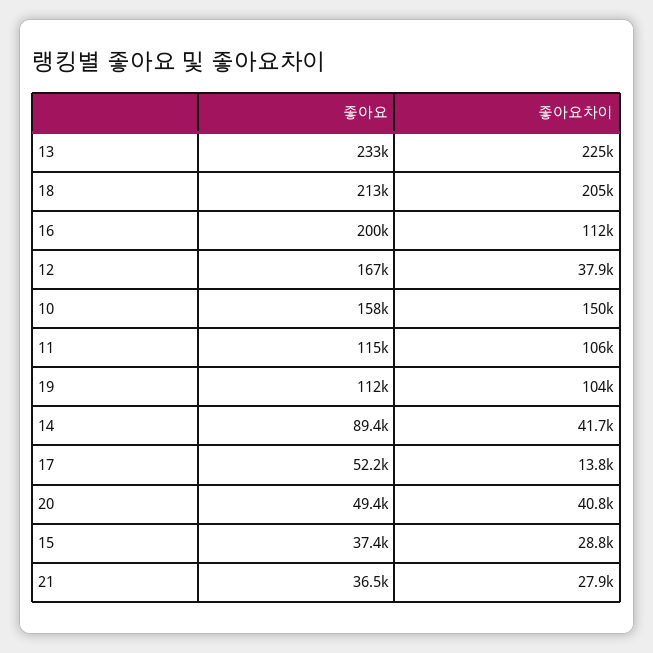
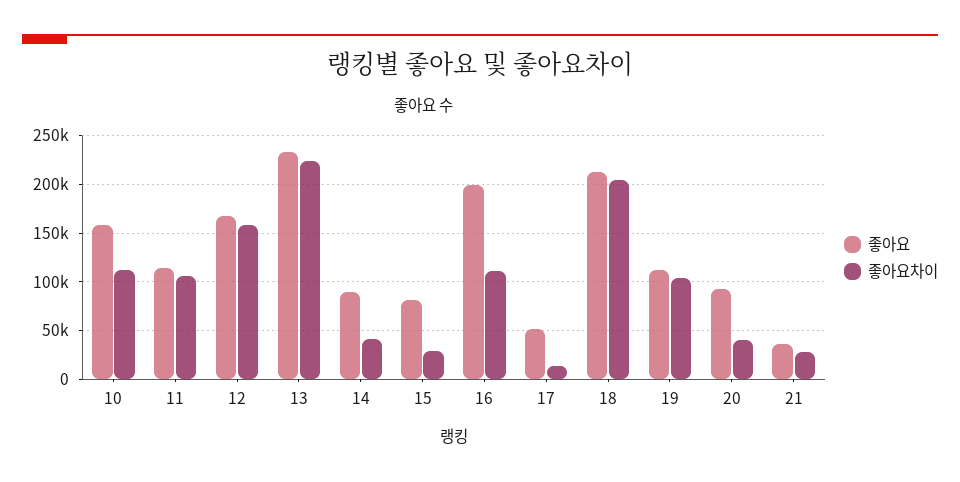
좋아요차이, 12: 37900 -> 160000
좋아요차이, 10: 150000 -> 110000
좋아요, 20: 49400 -> 90000
좋아요, 15: 37400 -> 80000

